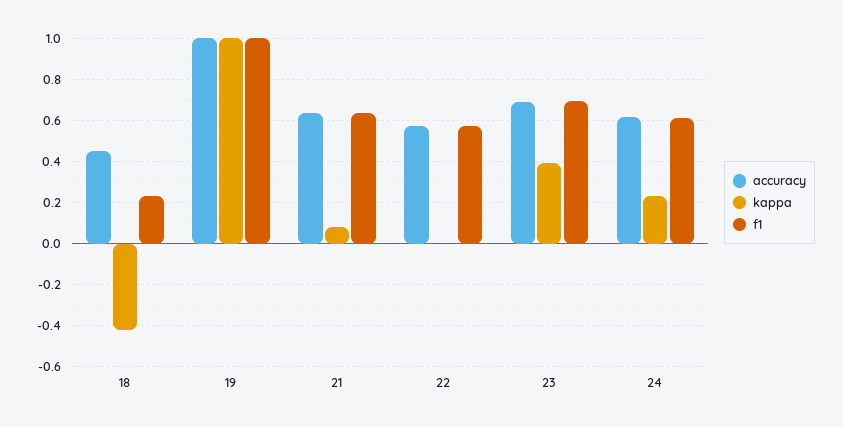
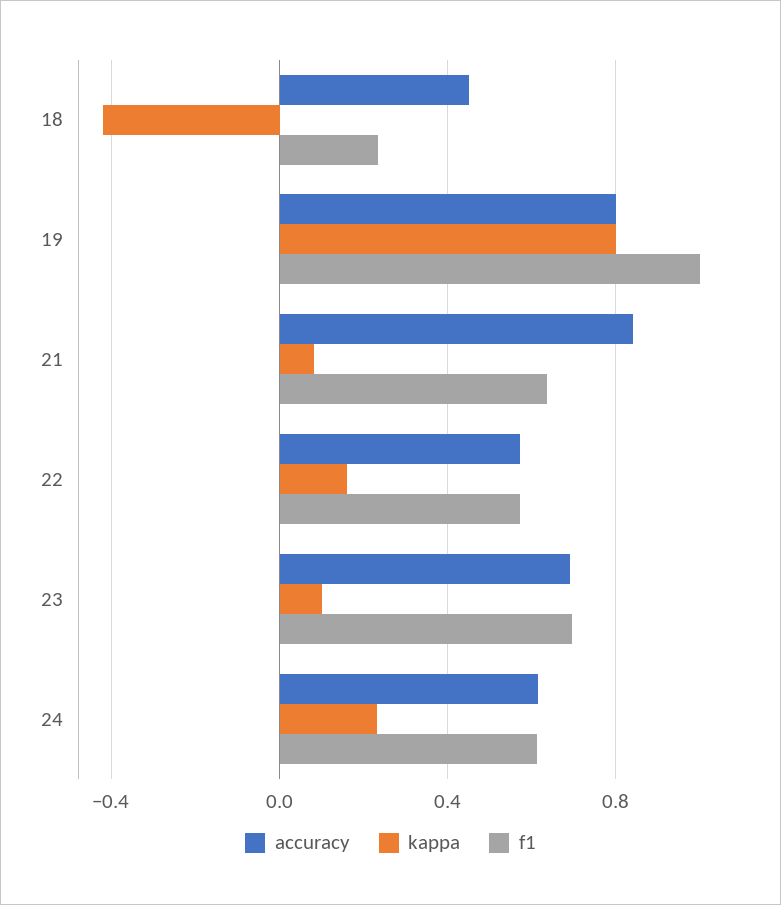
accuracy, 19: 1 -> 0.8
kappa, 19: 1 -> 0.8
accuracy, 21: 0.65 -> 0.85
kappa, 22: 0 -> 0.15
kappa, 23: 0.4 -> 0.1

